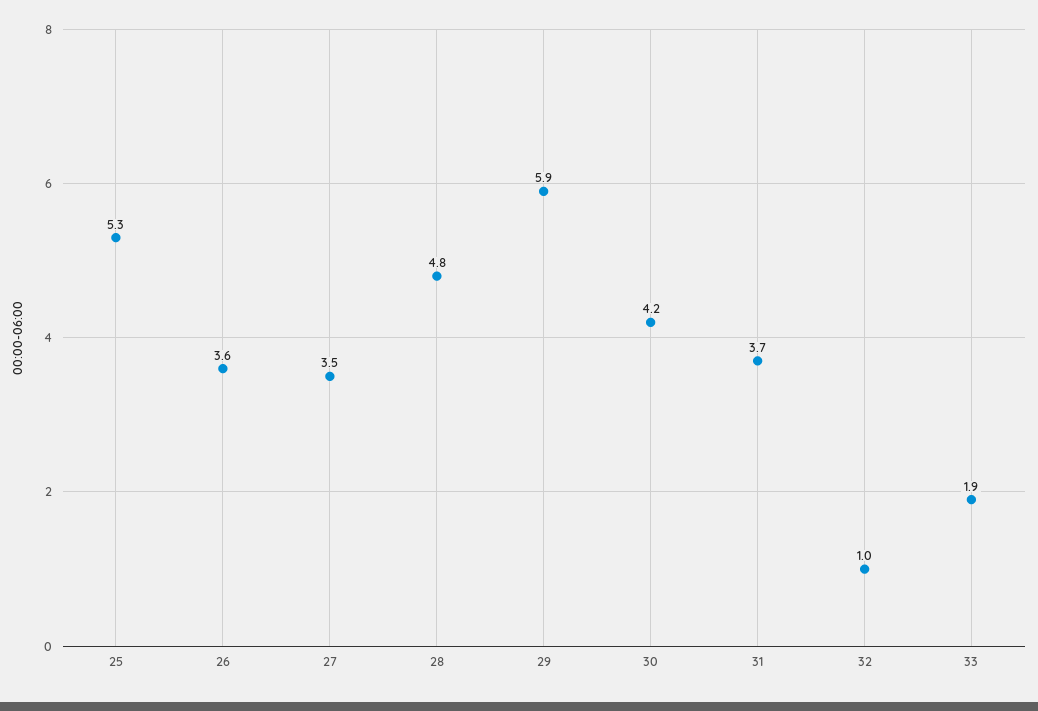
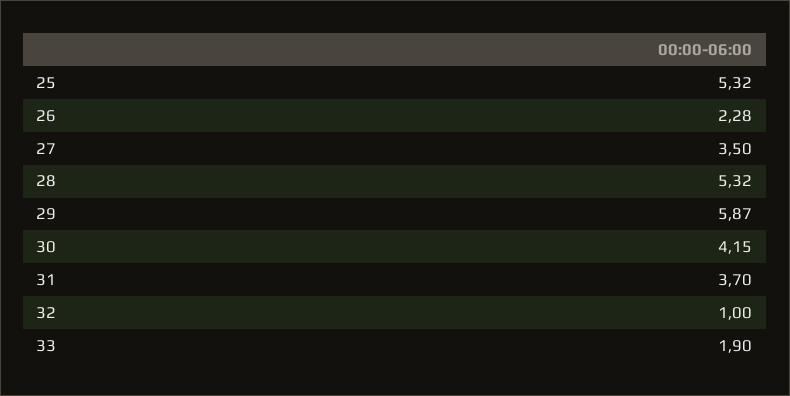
26: 3.6 -> 2.28
28: 4.8 -> 5.32

